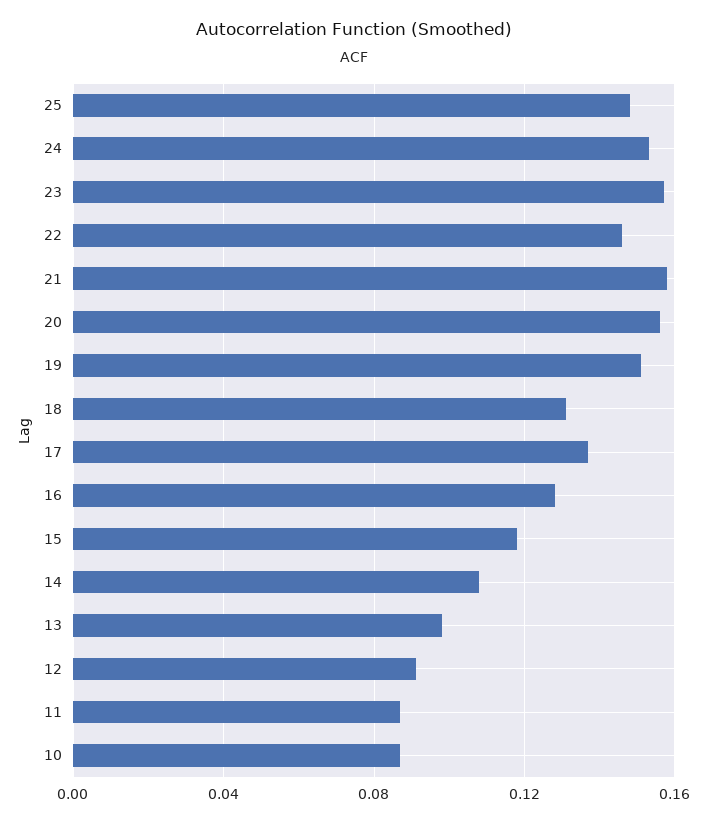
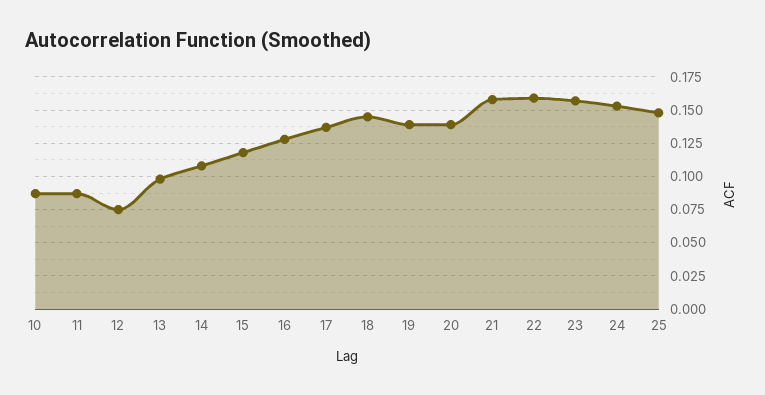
22: 0.145 -> 0.16
20: 0.155 -> 0.14
19: 0.15 -> 0.14
18: 0.13 -> 0.145
12: 0.09 -> 0.075

